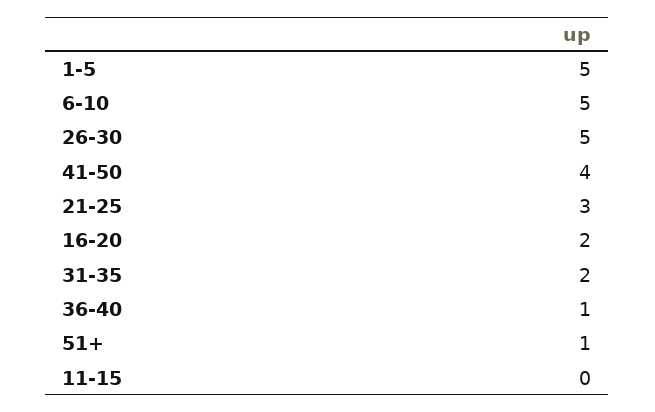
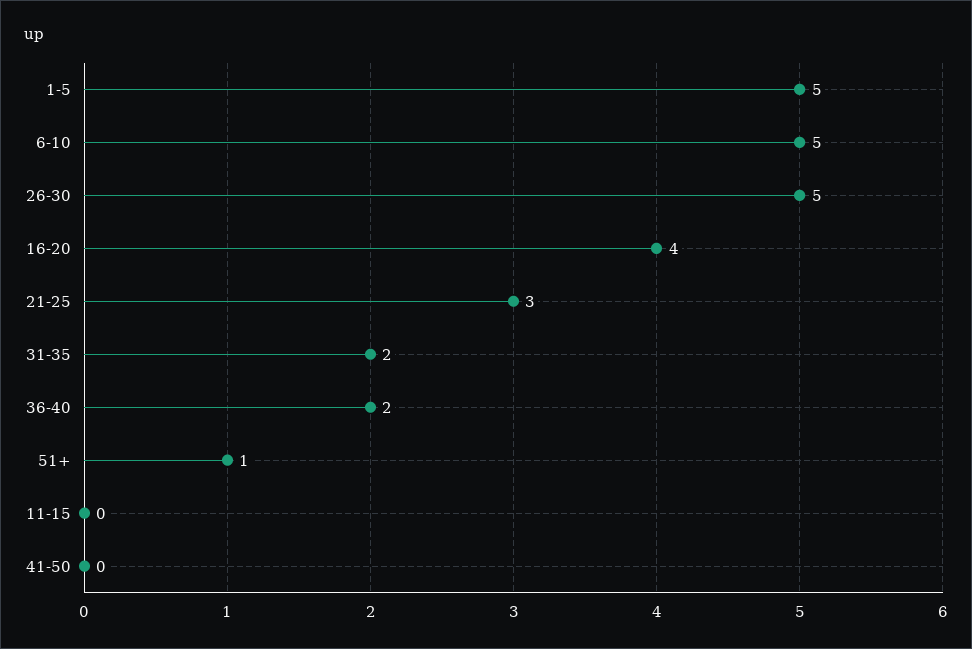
41-50: 4 -> 0
16-20: 2 -> 4
36-40: 1 -> 2

